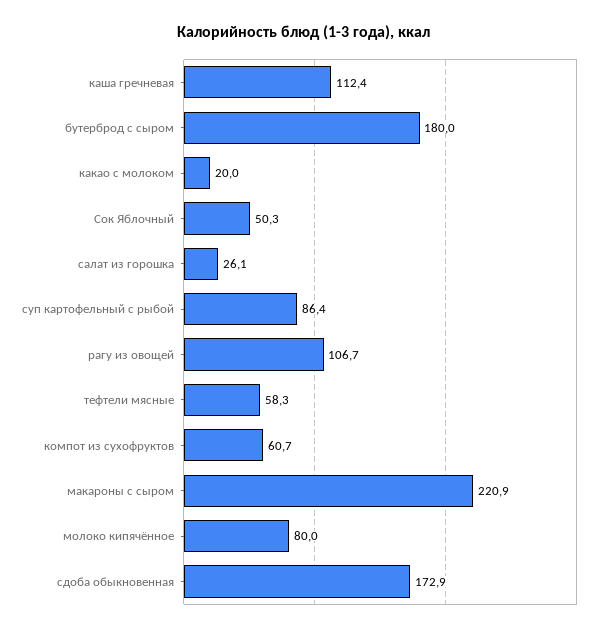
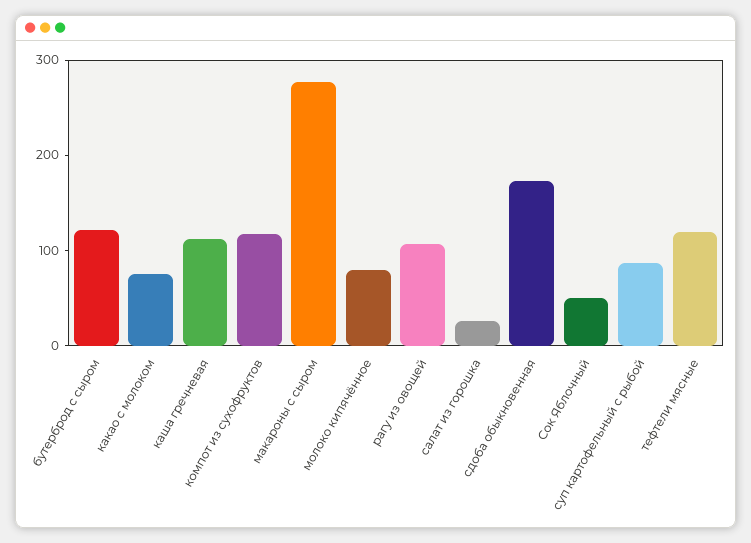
бутерброд с сыром: 180 -> 120
какао с молоком: 20 -> 80
тефтели мясные: 58.3 -> 120
компот из сухофруктов: 60.7 -> 120
макароны с сыром: 220.9 -> 280

